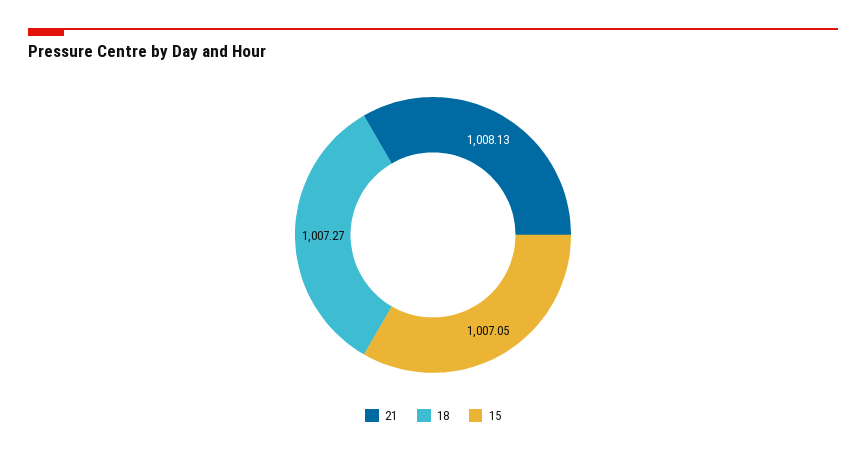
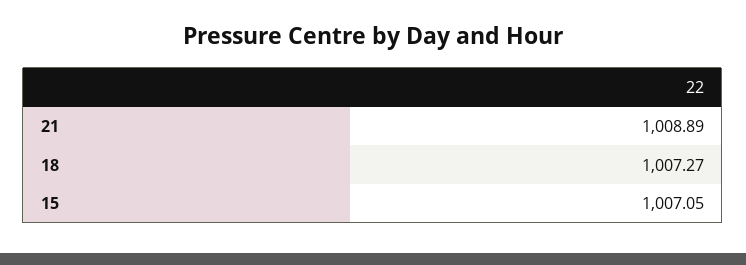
21: 1008.13 -> 1008.89

